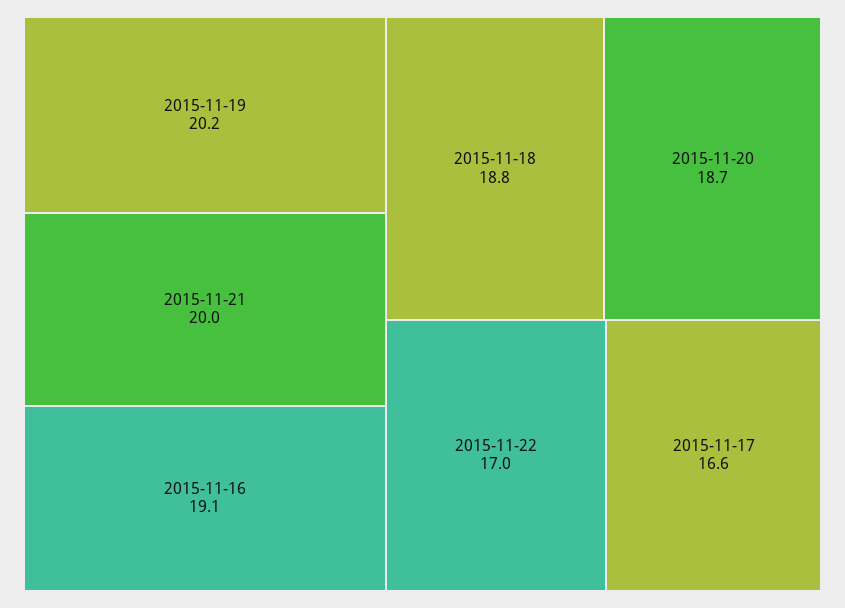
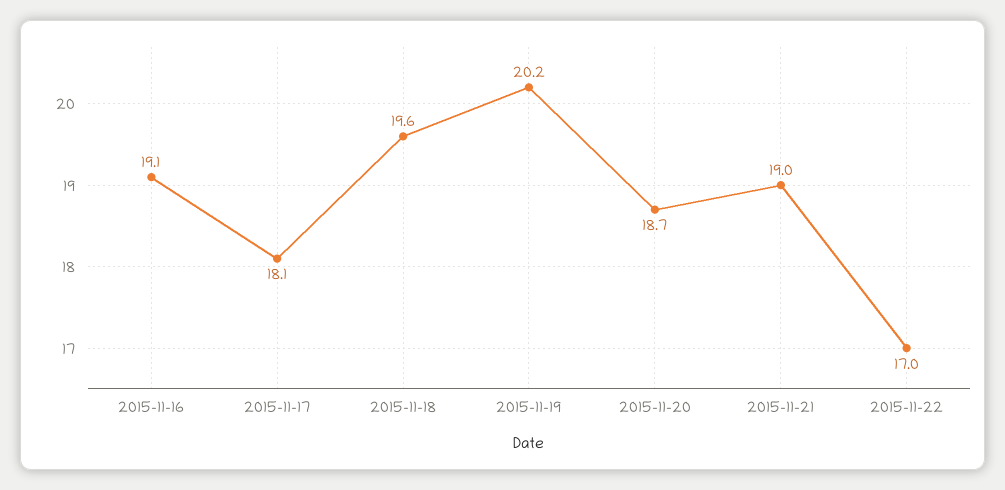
2015-11-21: 20 -> 19
2015-11-18: 18.8 -> 19.6
2015-11-17: 16.6 -> 18.1

